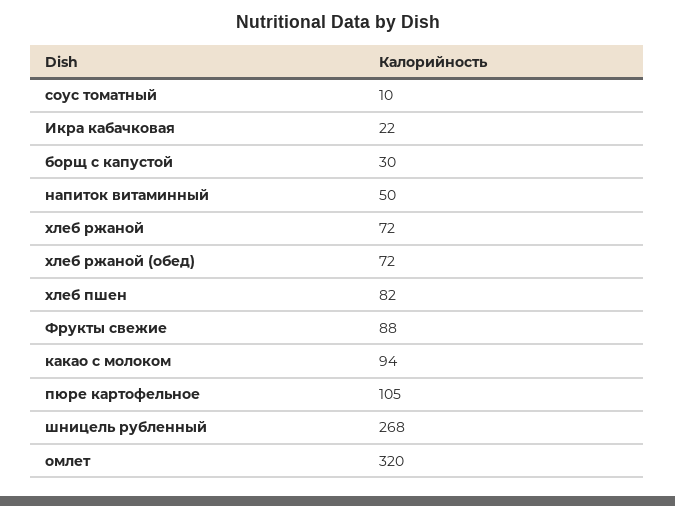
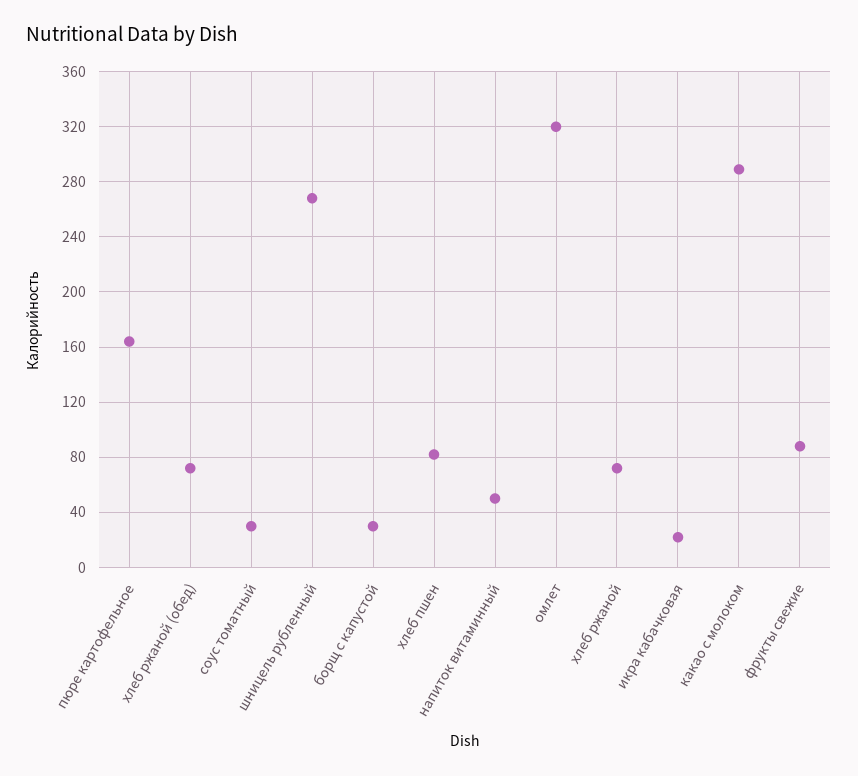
соус томатный: 10 -> 30
какао с молоком: 94 -> 290
пюре картофельное: 105 -> 165

